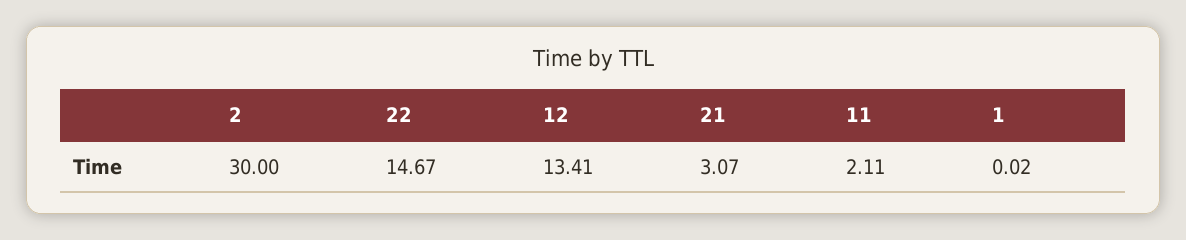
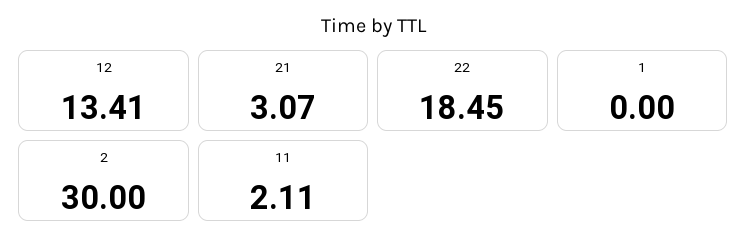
22: 14.67 -> 18.45
1: 0.02 -> 0

